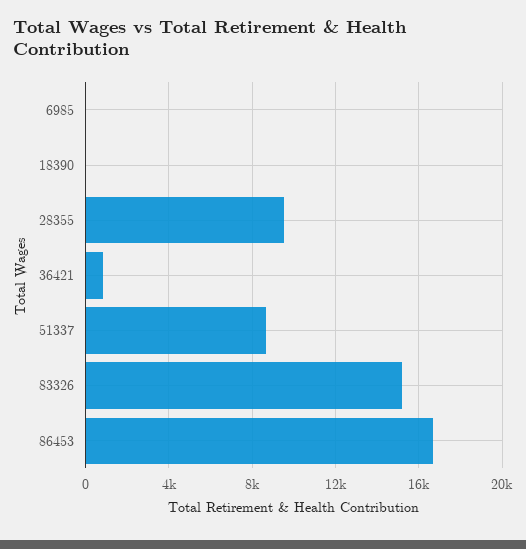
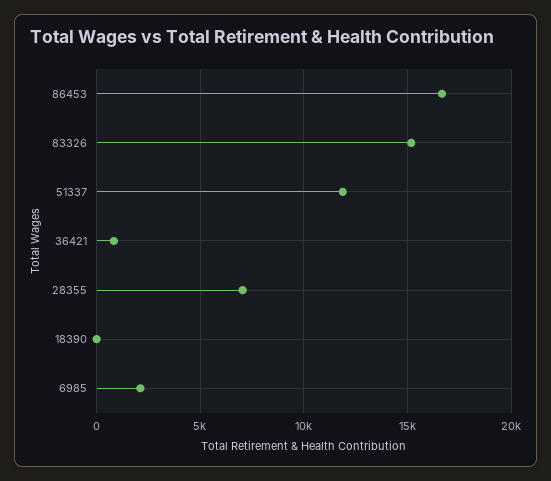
6985: 0 -> 2000
28355: 9500 -> 7000
51337: 8500 -> 12000

